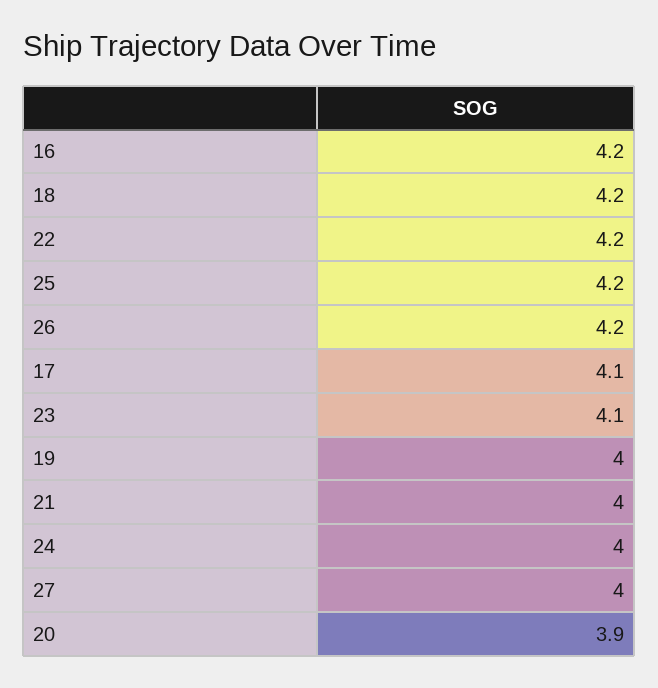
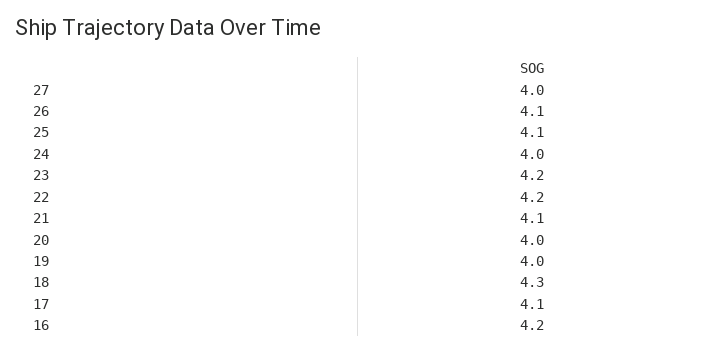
18: 4.2 -> 4.3
25: 4.2 -> 4.1
26: 4.2 -> 4.1
23: 4.1 -> 4.2
21: 4 -> 4.1
20: 3.9 -> 4

